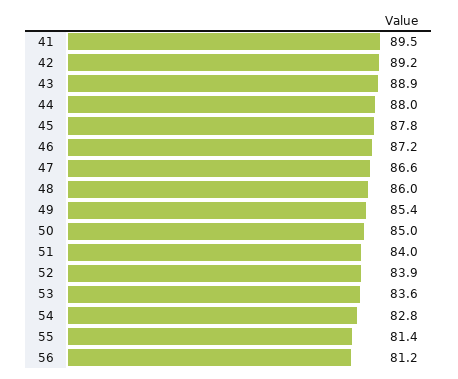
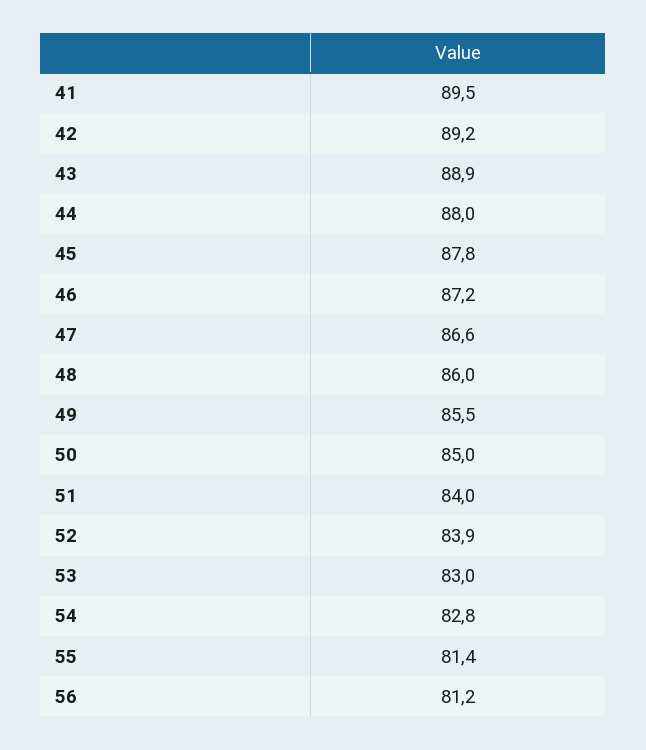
49: 85.4 -> 85.5
53: 83.6 -> 83

